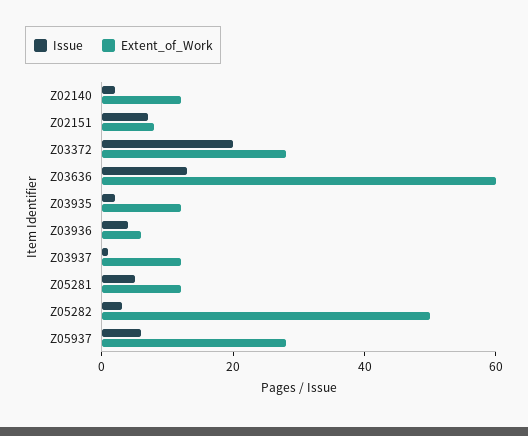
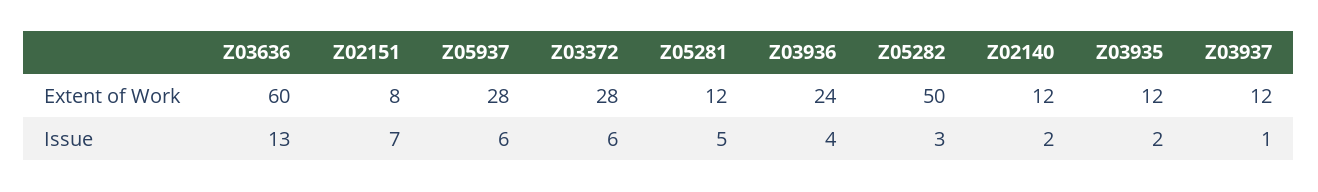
Issue, Z03372: 20 -> 6
Extent_of_Work, Z03936: 5 -> 24

